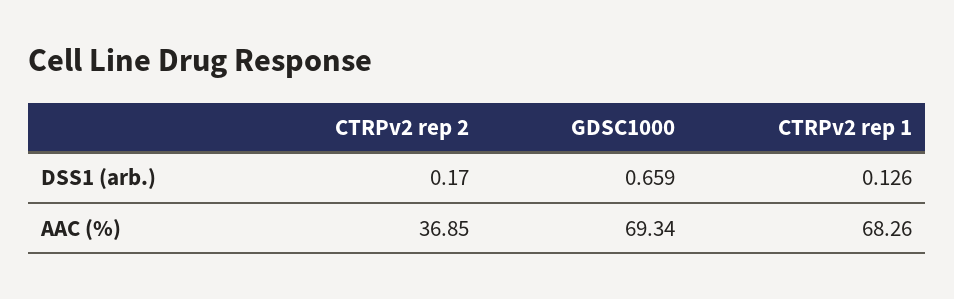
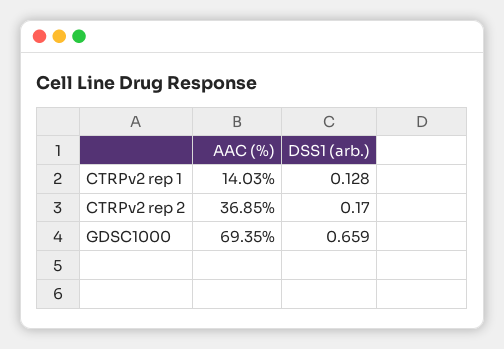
CTRPv2 rep 1, DSS1 (arb.): 0.126 -> 0.128
GDSC1000, AAC (%): 69.34 -> 69.35
CTRPv2 rep 1, AAC (%): 68.26 -> 14.03

